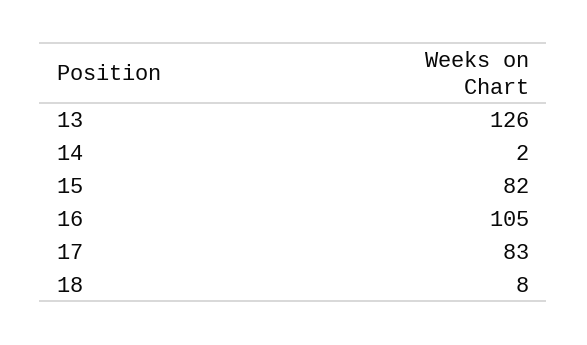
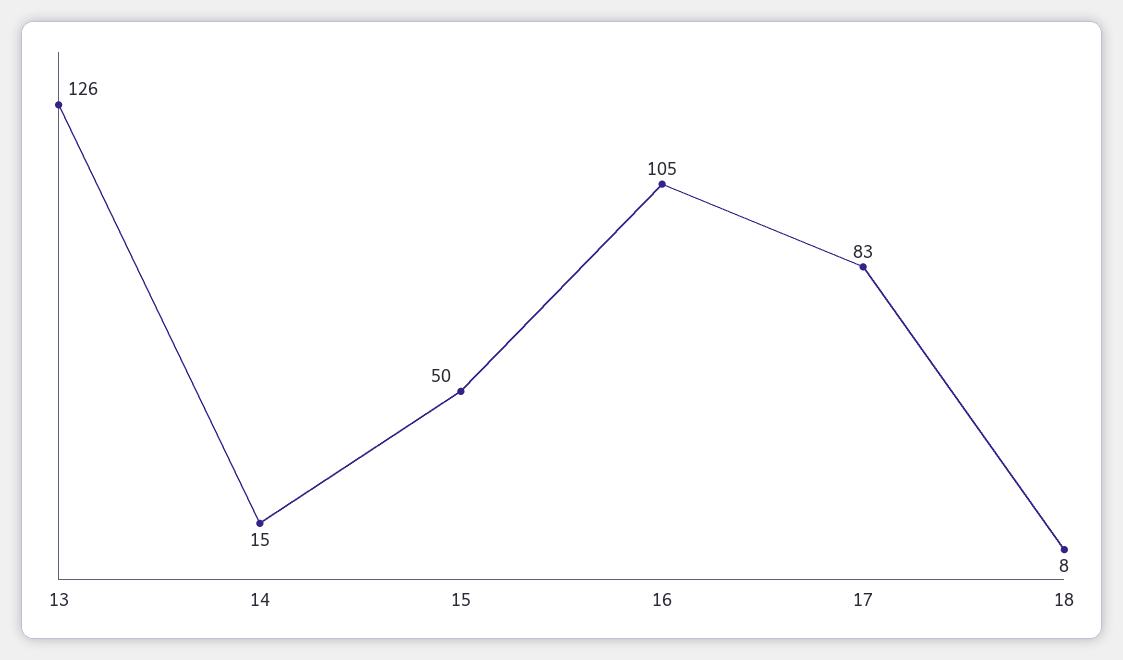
14: 2 -> 15
15: 82 -> 50

